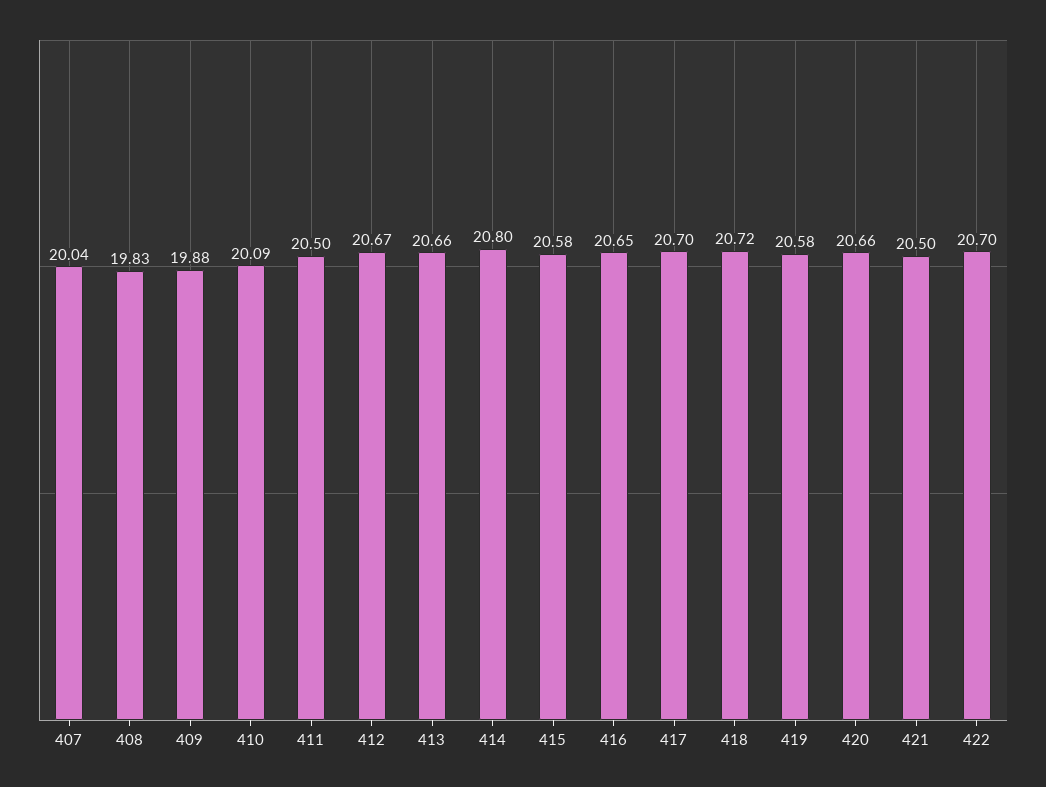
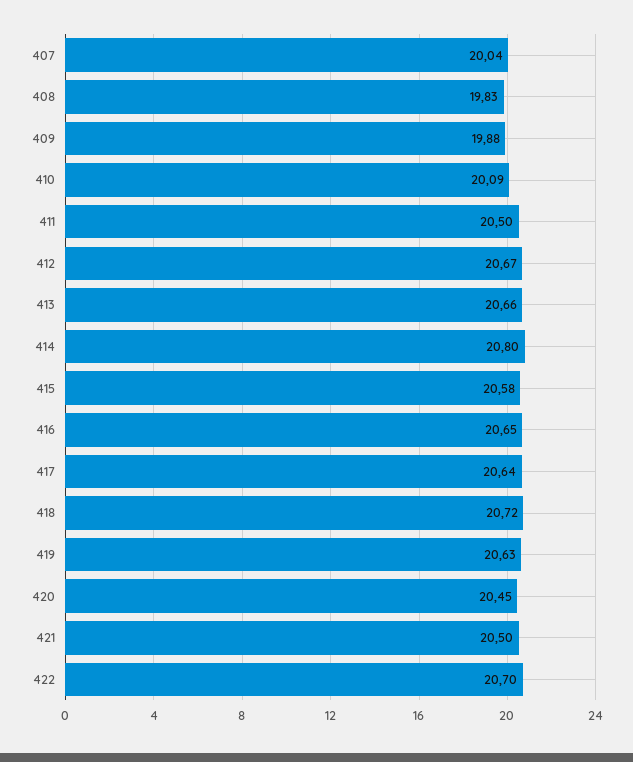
417: 20.7 -> 20.64
419: 20.58 -> 20.63
420: 20.66 -> 20.45

